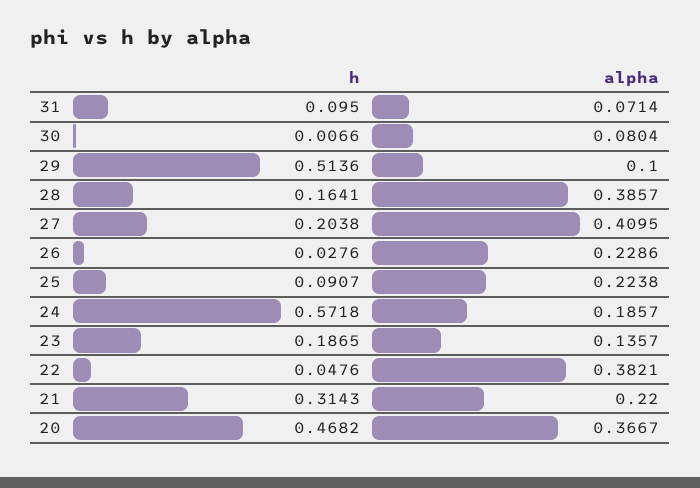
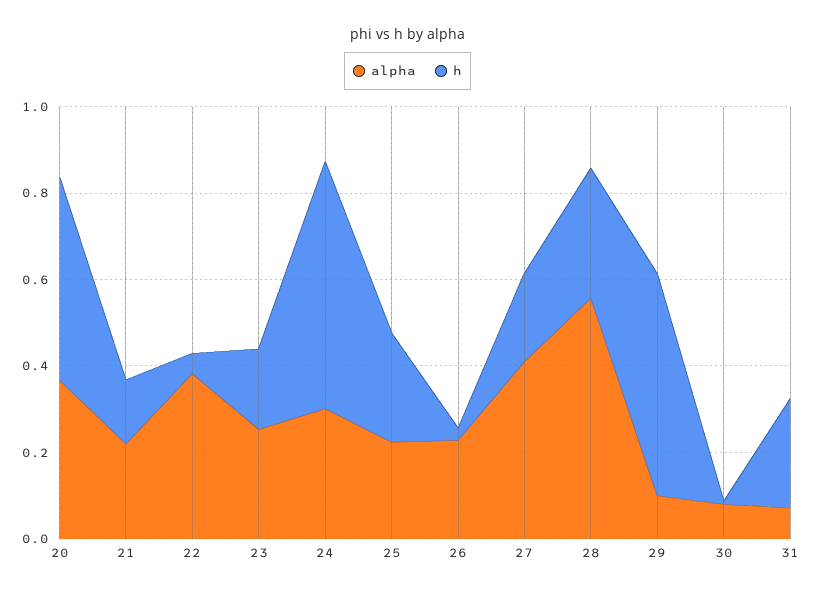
h, 31: 0.095 -> 0.25
h, 28: 0.1641 -> 0.3
alpha, 28: 0.3857 -> 0.55
h, 25: 0.0907 -> 0.25
alpha, 24: 0.1857 -> 0.3
alpha, 23: 0.1357 -> 0.25
h, 21: 0.3143 -> 0.15

